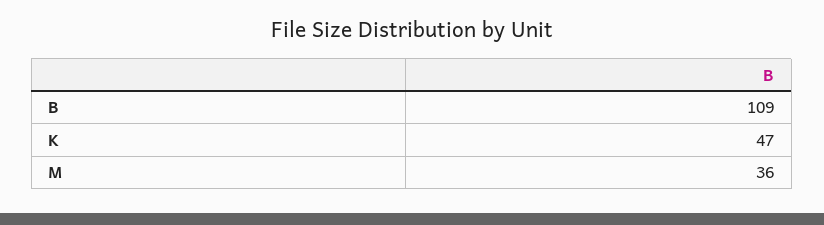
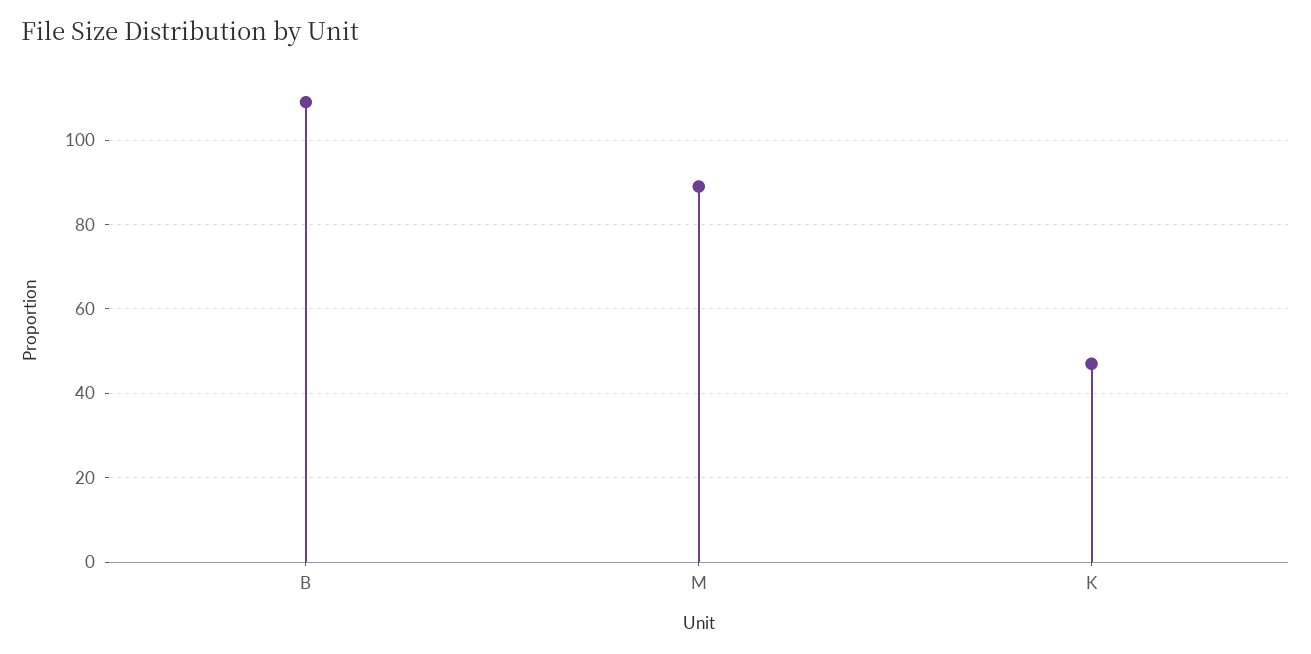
M: 36 -> 90

